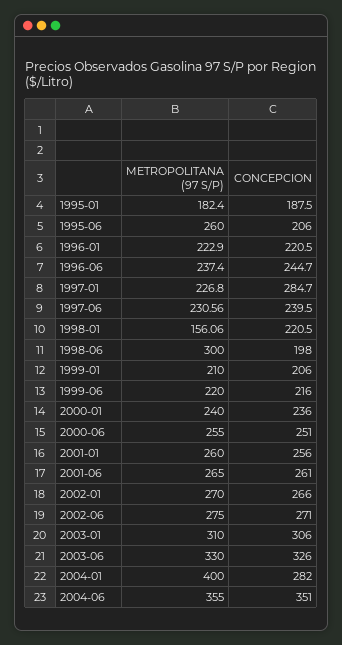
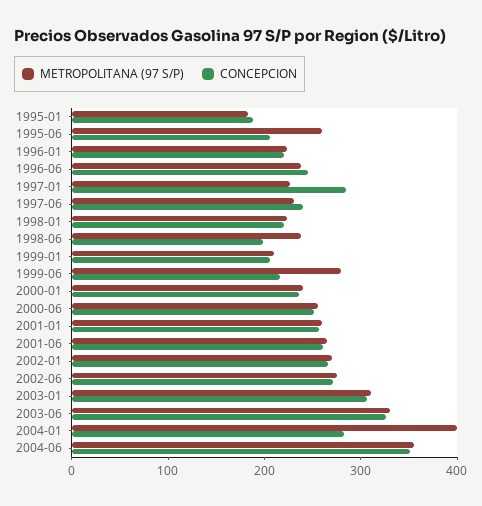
METROPOLITANA (97 S/P), 1998-01: 156.06 -> 220
METROPOLITANA (97 S/P), 1998-06: 300 -> 240
METROPOLITANA (97 S/P), 1999-06: 220 -> 280

